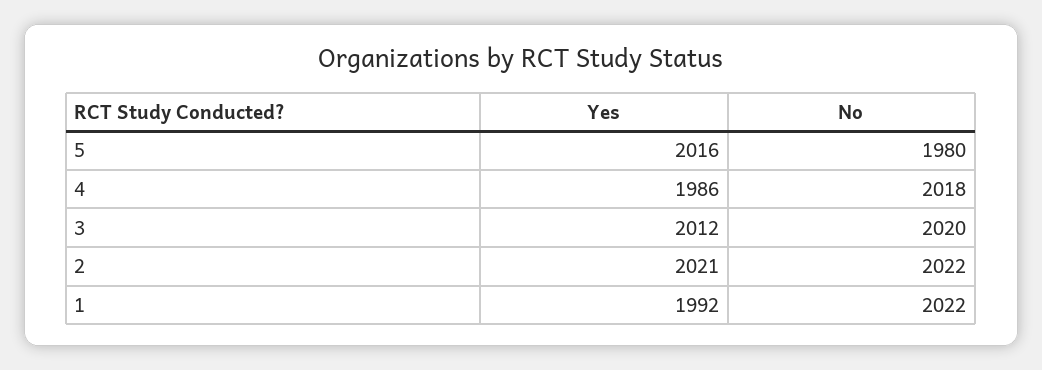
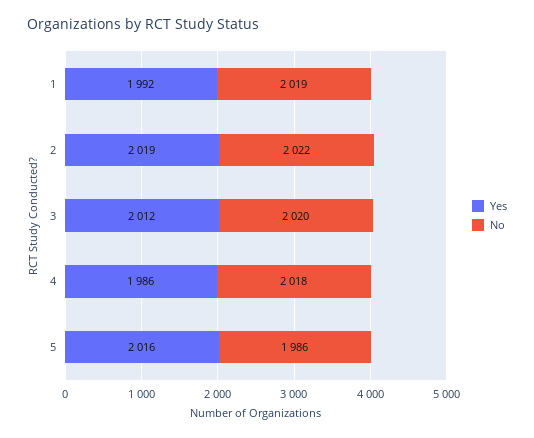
No, 5: 1980 -> 1986
Yes, 2: 2021 -> 2019
No, 1: 2022 -> 2019

